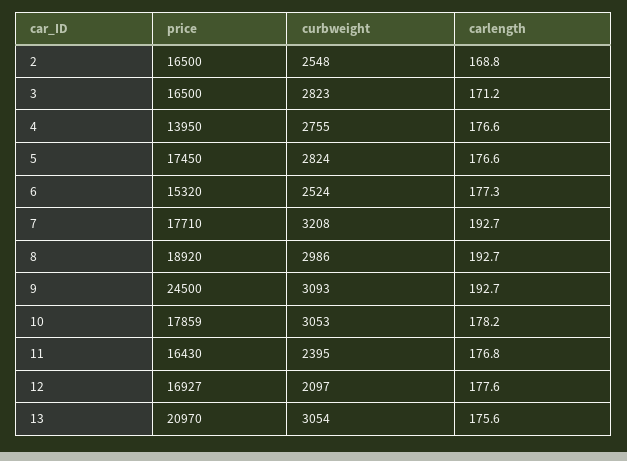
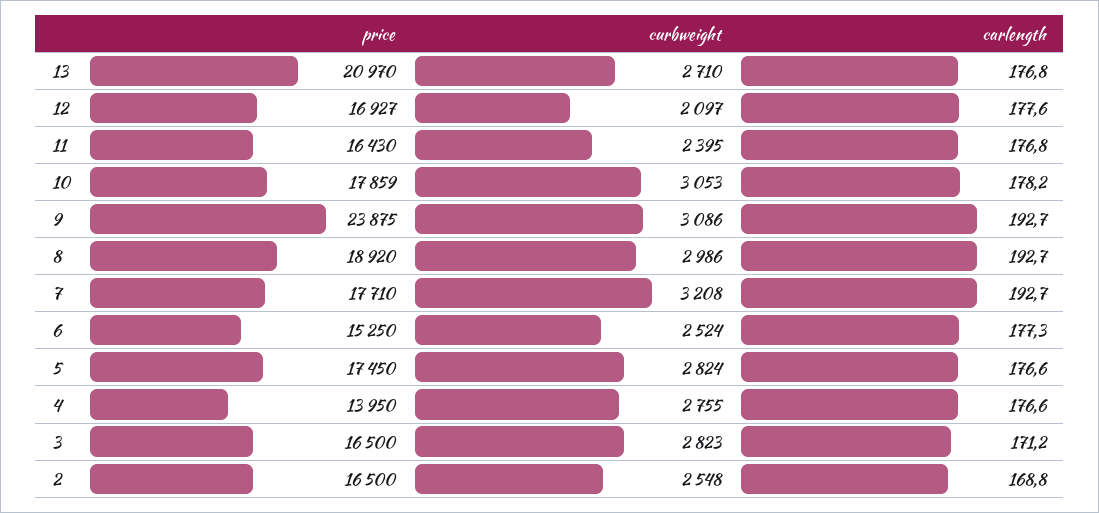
price, 6: 15320 -> 15250
price, 9: 24500 -> 23875
curbweight, 9: 3093 -> 3086
curbweight, 13: 3054 -> 2710
carlength, 13: 175.6 -> 176.8

